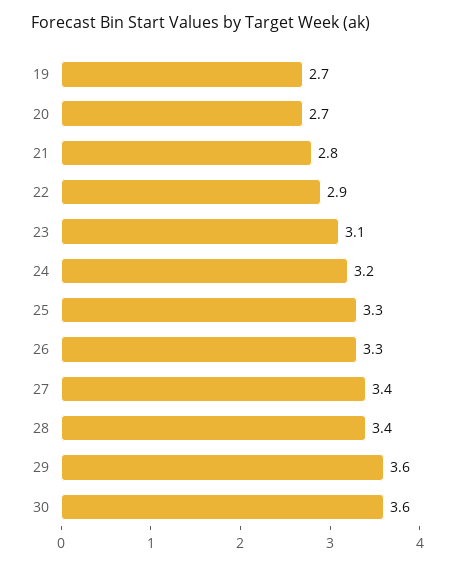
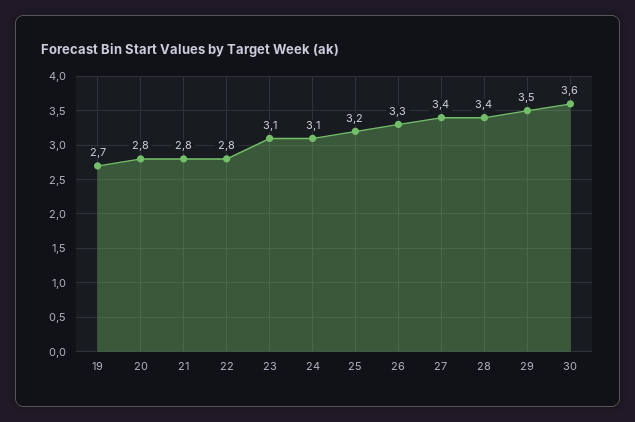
20: 2.7 -> 2.8
22: 2.9 -> 2.8
24: 3.2 -> 3.1
25: 3.3 -> 3.2
29: 3.6 -> 3.5

